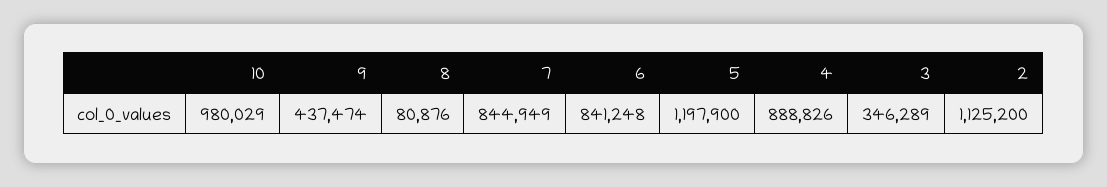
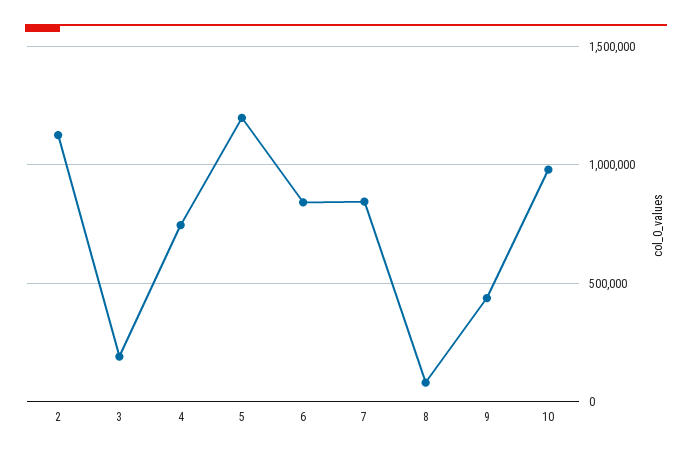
4: 888826 -> 750000
3: 346289 -> 200000

